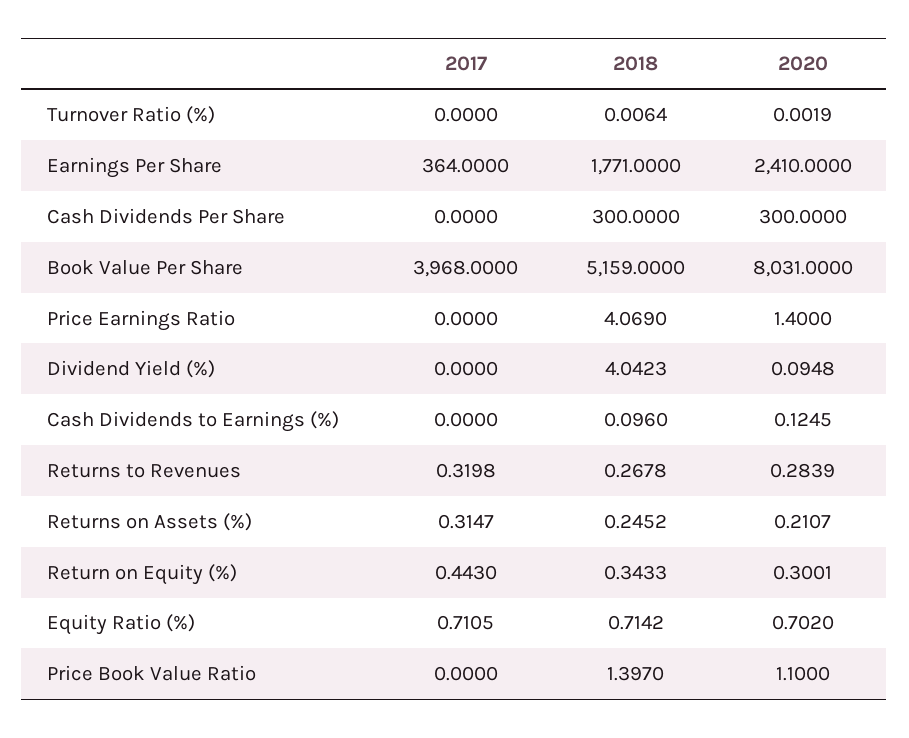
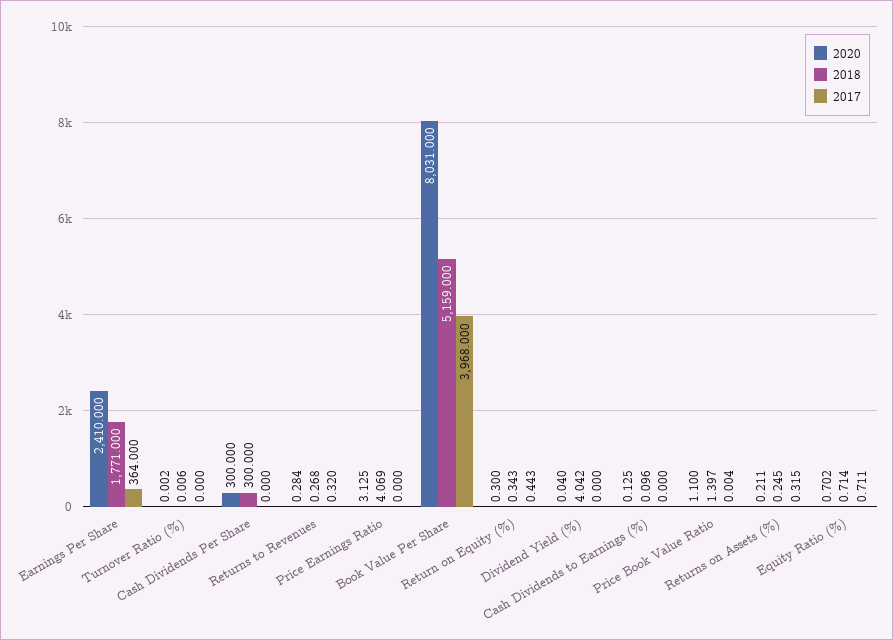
2020, Price Earnings Ratio: 1.4 -> 3.125
2020, Dividend Yield (%): 0.0948 -> 0.04
2017, Price Book Value Ratio: 0 -> 0.004

